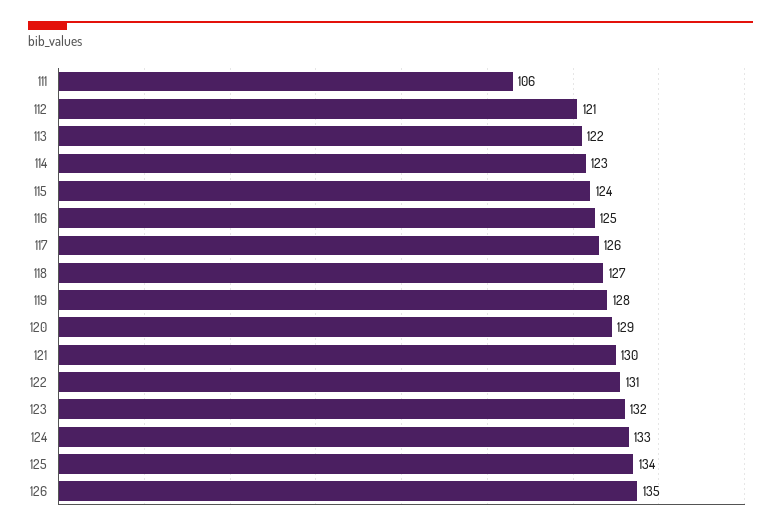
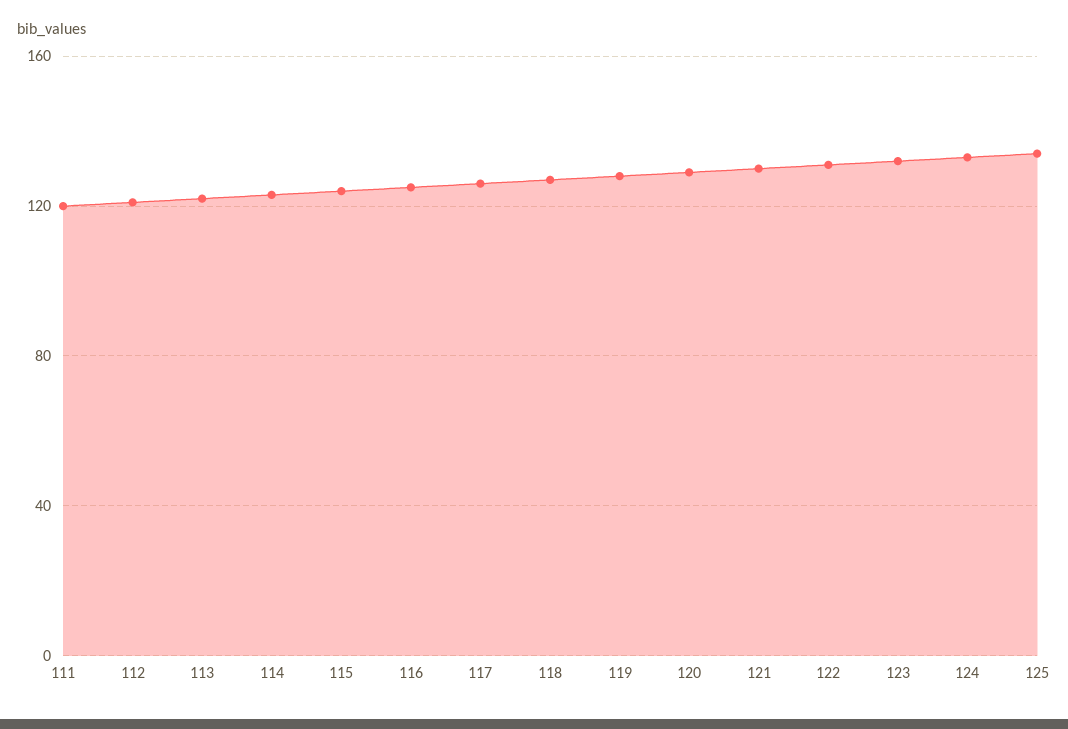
111: 106 -> 120
126: 135 -> none

